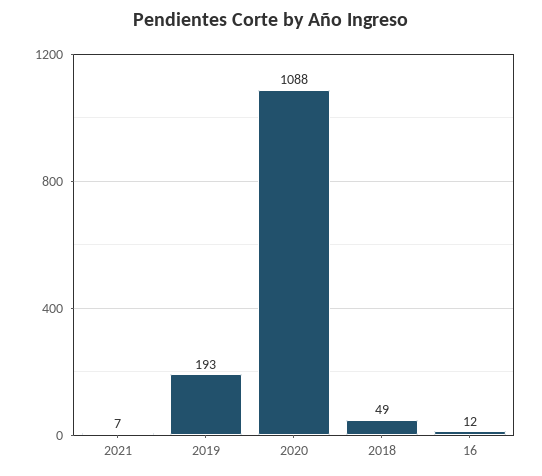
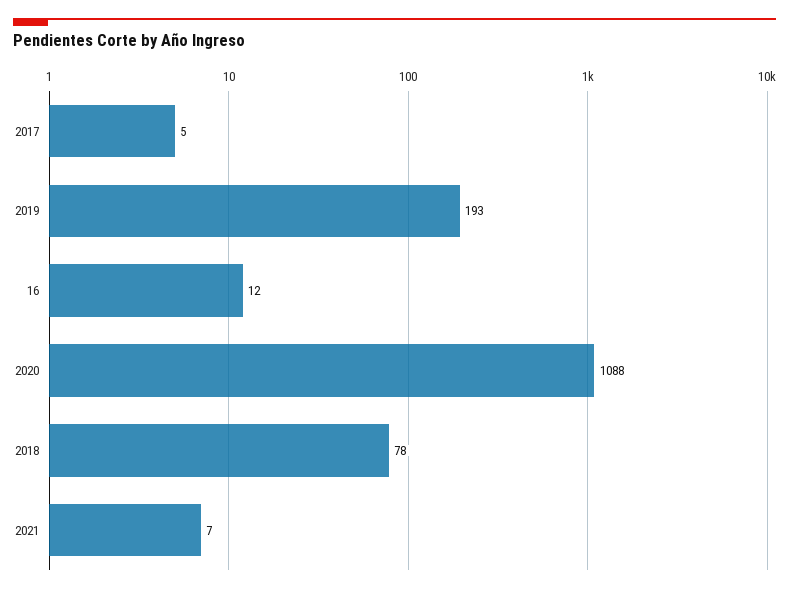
2018: 49 -> 78
2017: none -> 5

